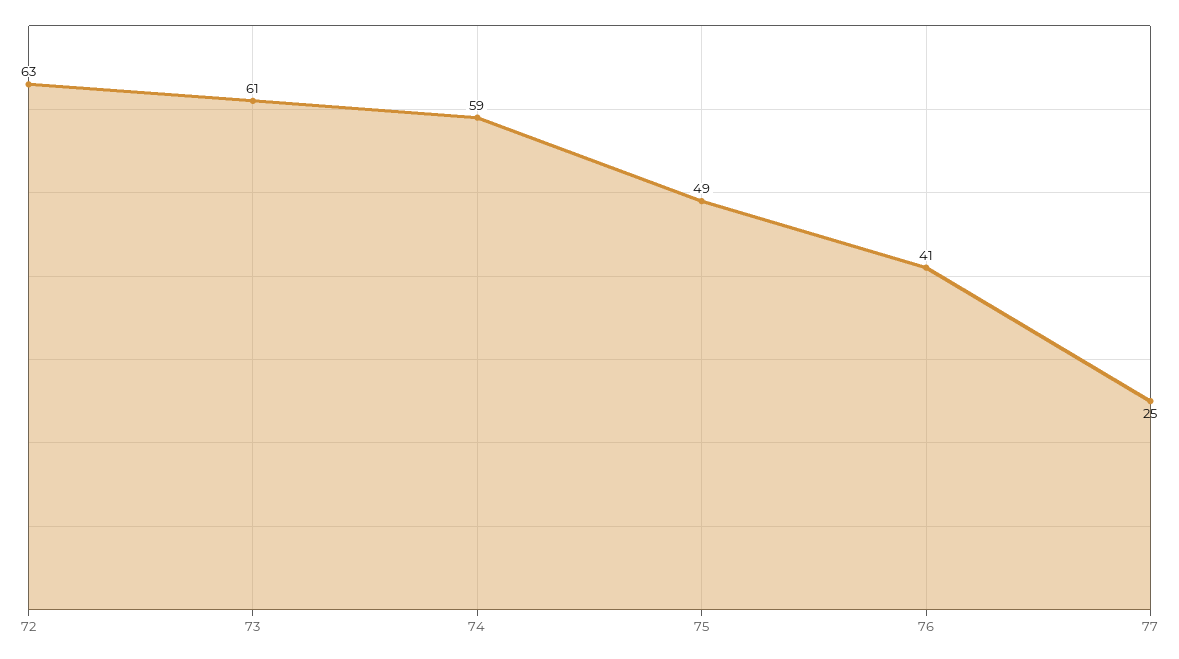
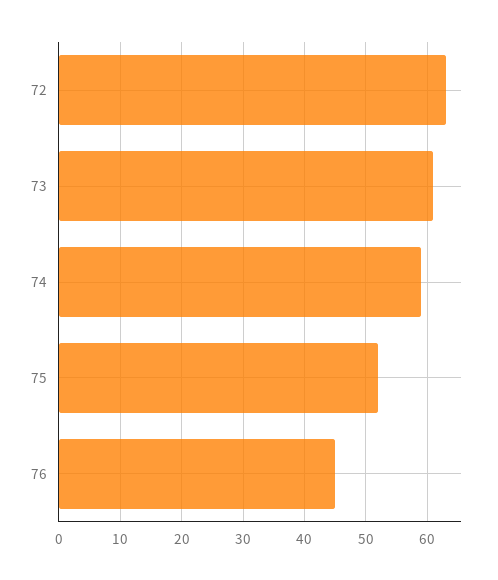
75: 49 -> 52
76: 41 -> 45
77: 25 -> none

